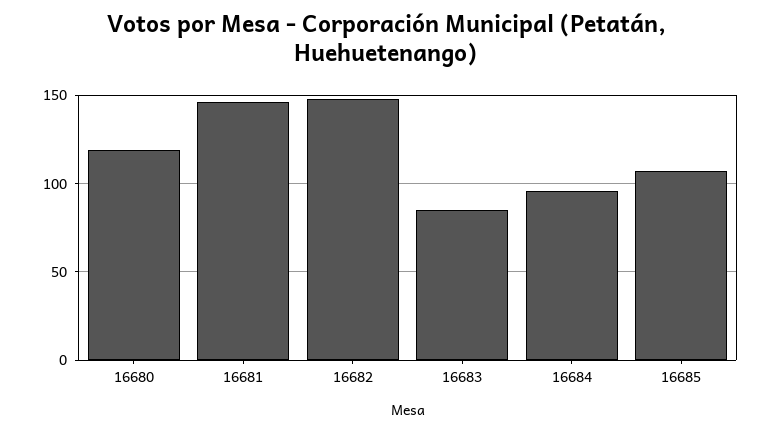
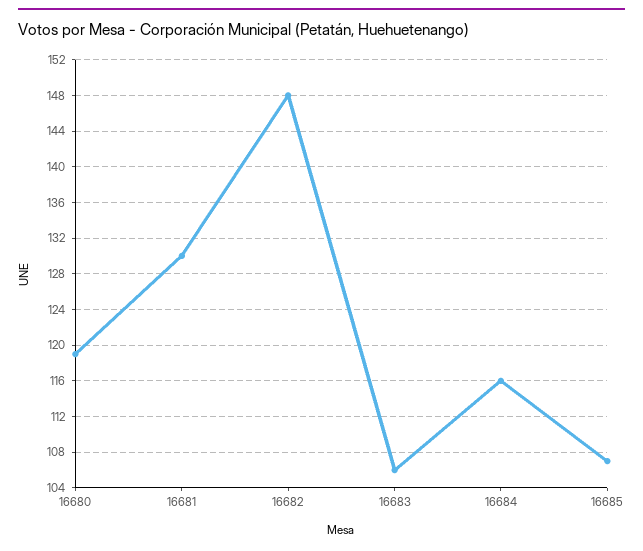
16681: 145 -> 130
16683: 85 -> 106
16684: 95 -> 116

